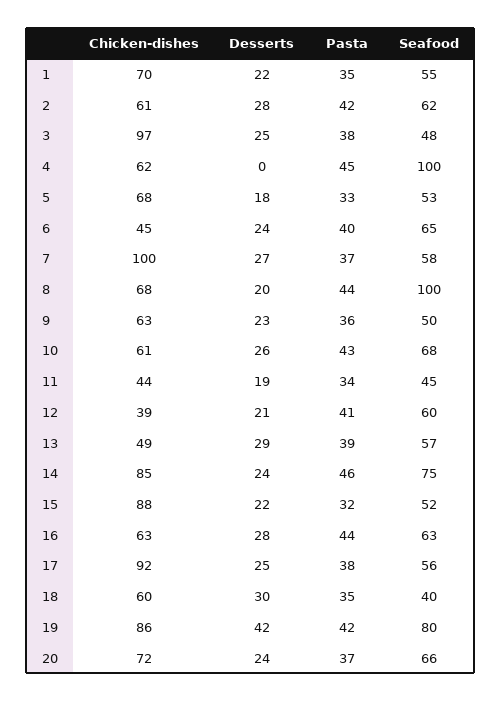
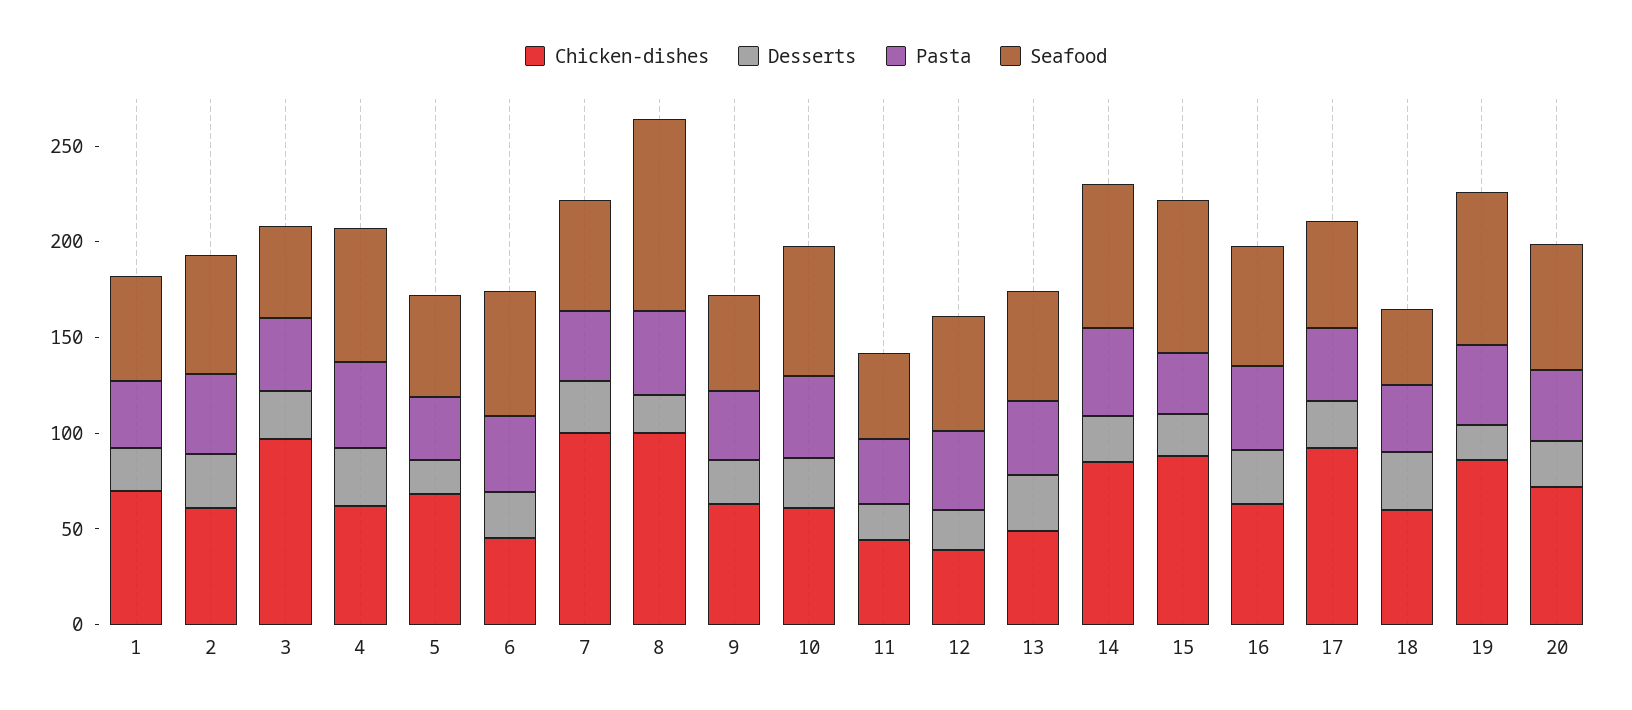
Desserts, 4: 0 -> 30
Seafood, 4: 100 -> 70
Chicken-dishes, 8: 68 -> 100
Seafood, 15: 52 -> 80
Desserts, 19: 42 -> 20

